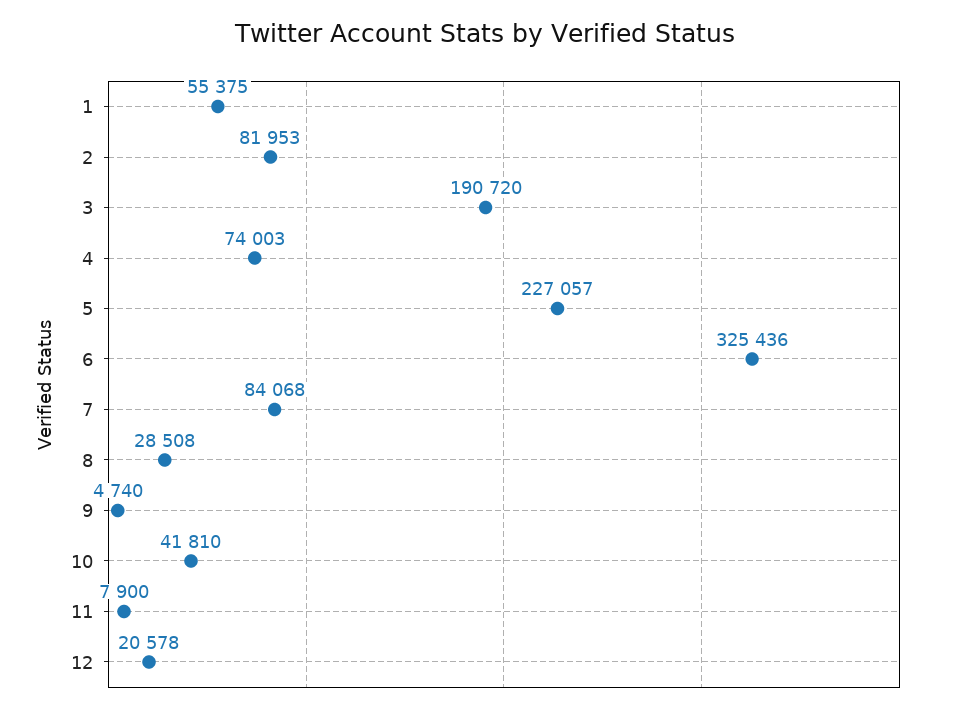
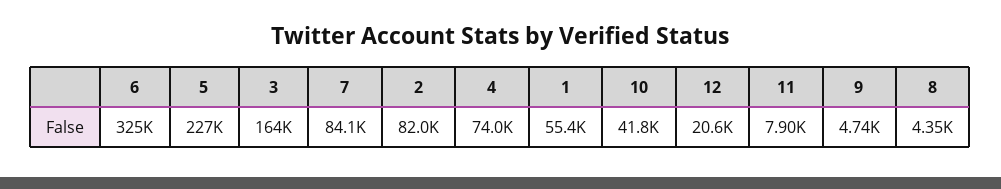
3: 190720 -> 164000
8: 28508 -> 4350

